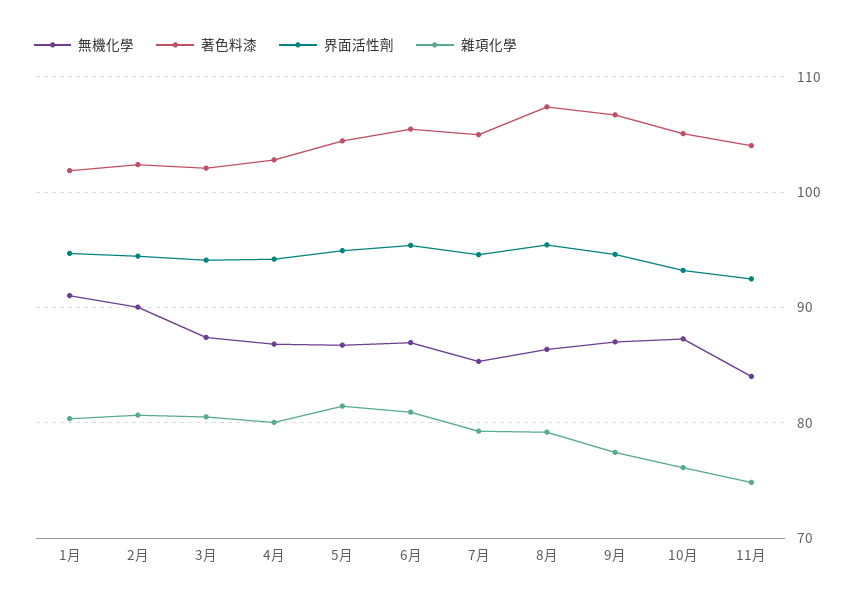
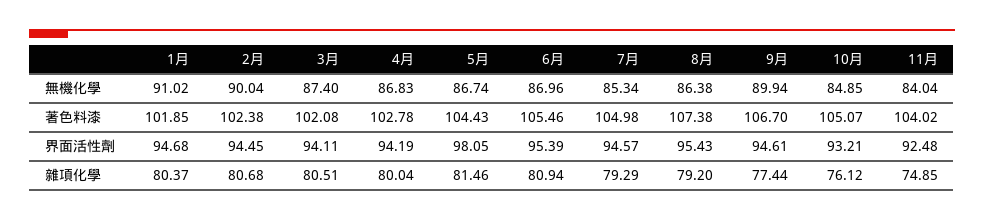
界面活性劑, 5月: 95 -> 98.05
無機化學, 9月: 87 -> 89.94
無機化學, 10月: 87 -> 84.85

